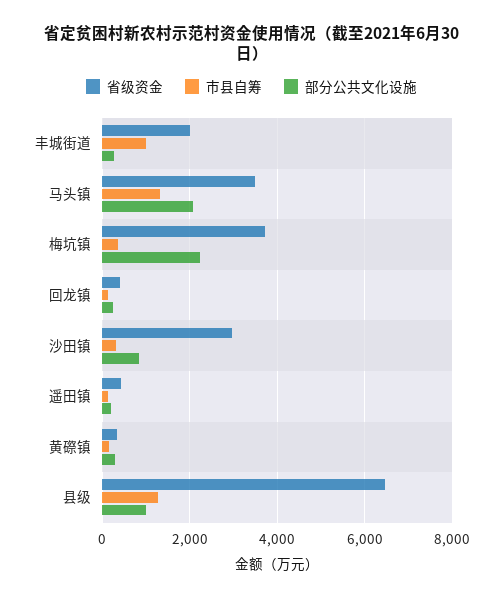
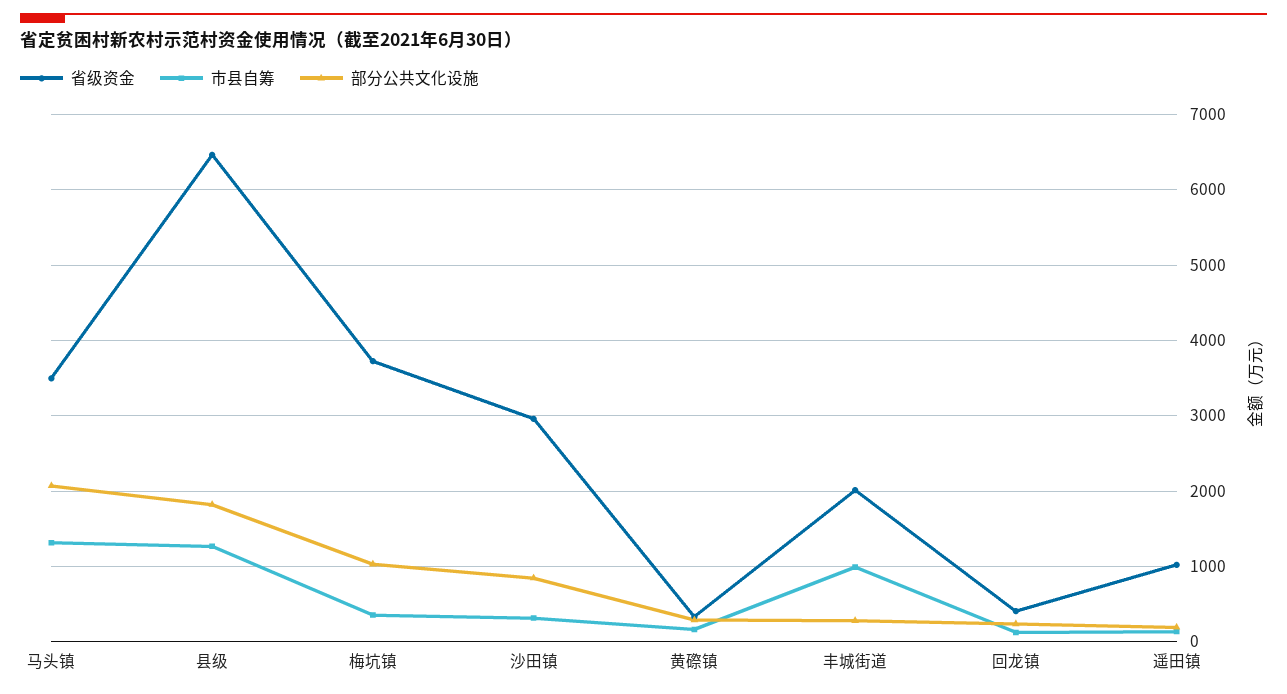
部分公共文化设施, 梅坑镇: 2200 -> 1000
省级资金, 遥田镇: 400 -> 1000
部分公共文化设施, 县级: 1000 -> 1800

